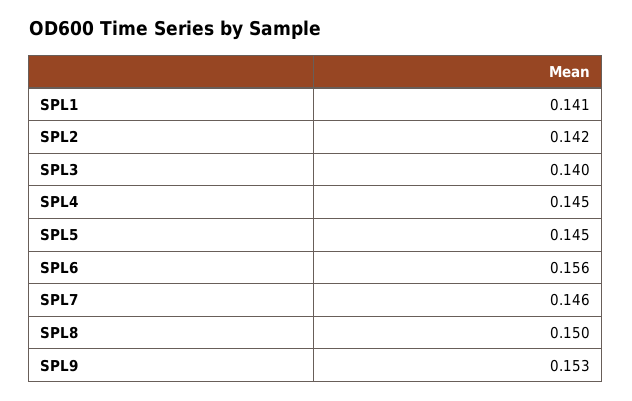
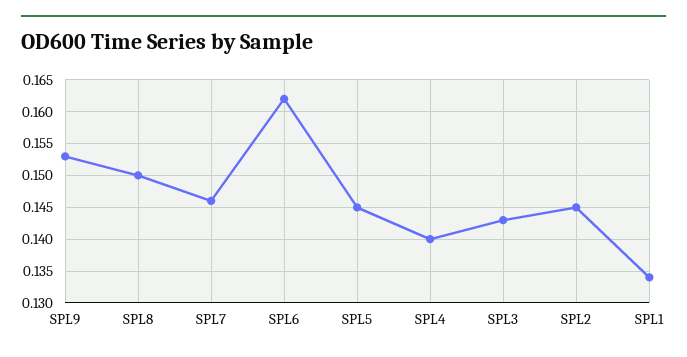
SPL1: 0.141 -> 0.134
SPL2: 0.142 -> 0.145
SPL3: 0.14 -> 0.143
SPL4: 0.145 -> 0.14
SPL6: 0.156 -> 0.162

